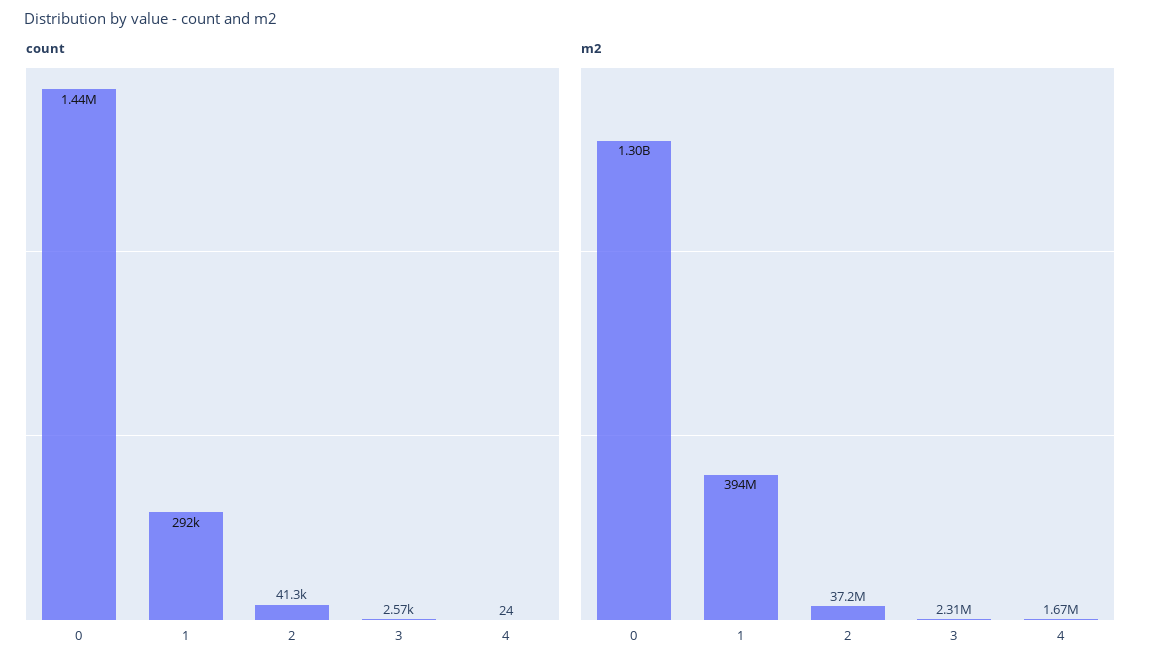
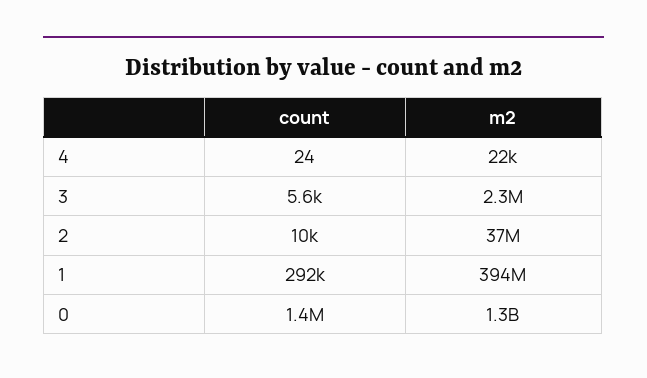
count, 2: 41300 -> 10000
count, 3: 2570 -> 5600
m2, 4: 1670000 -> 22000

